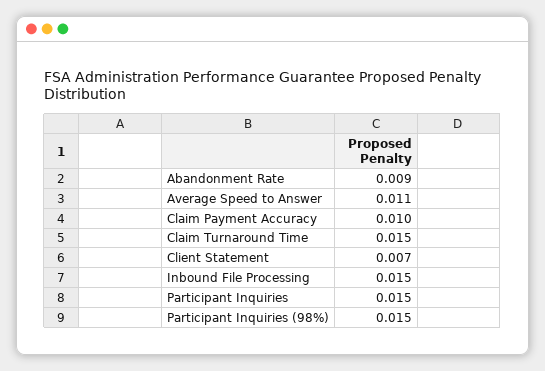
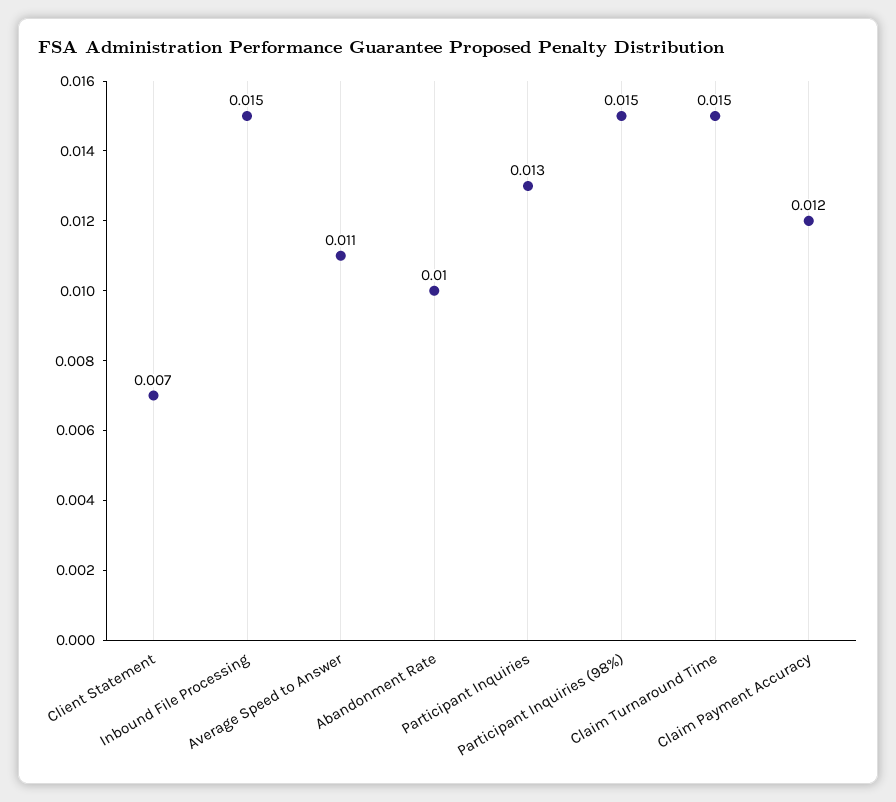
Abandonment Rate: 0.009 -> 0.01
Claim Payment Accuracy: 0.01 -> 0.012
Participant Inquiries: 0.015 -> 0.013

